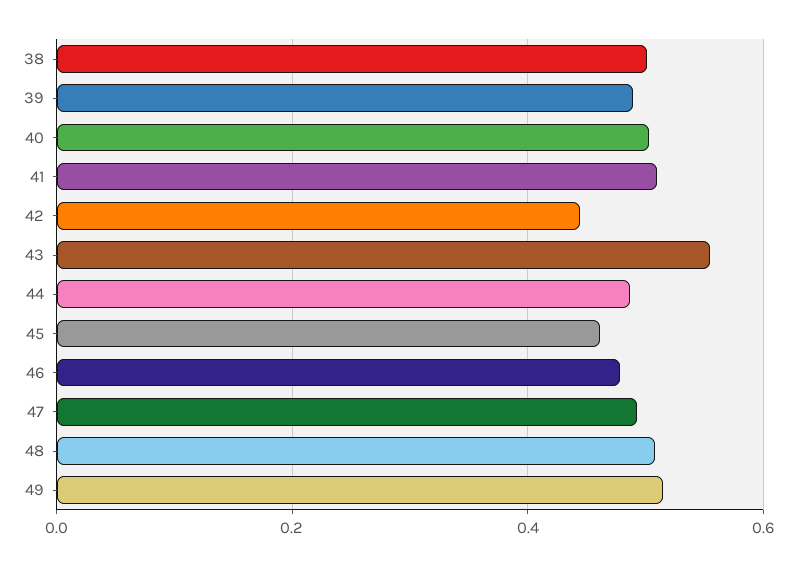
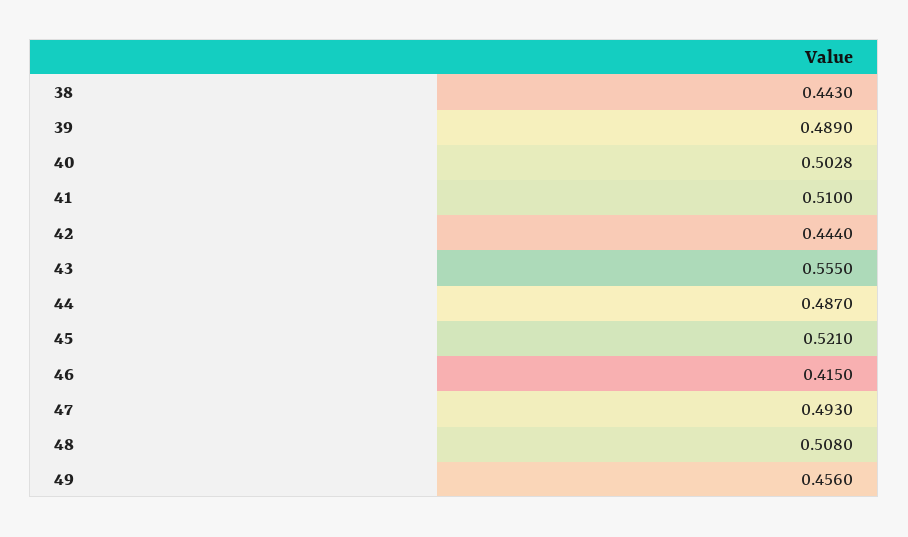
38: 0.5 -> 0.443
45: 0.46 -> 0.521
46: 0.48 -> 0.415
49: 0.52 -> 0.456

